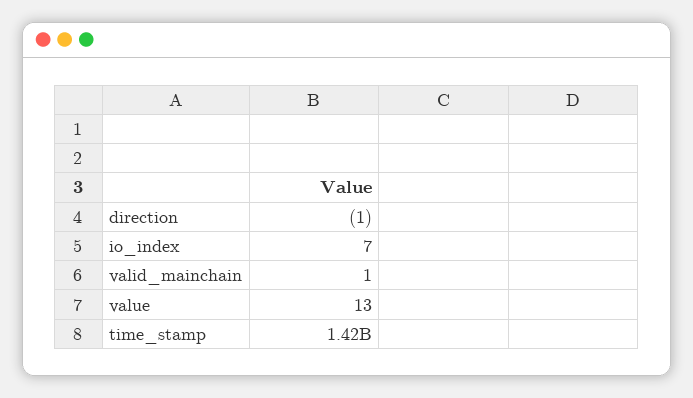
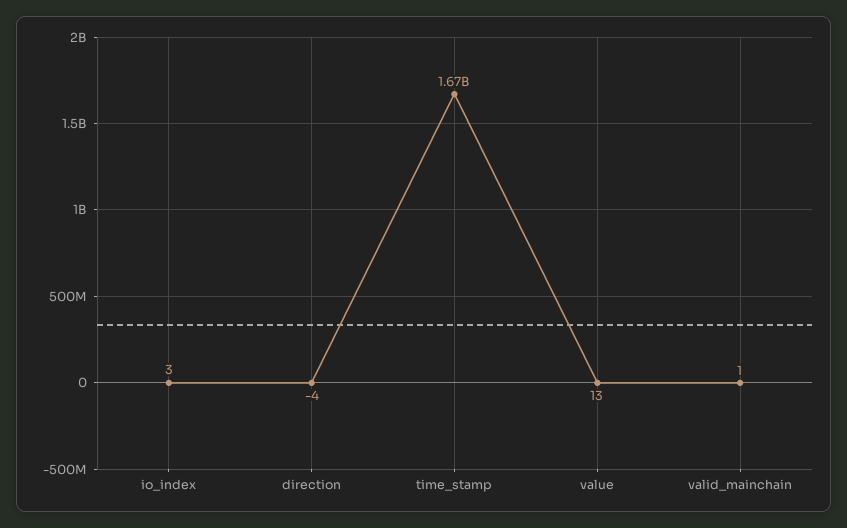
direction: -1 -> -4
io_index: 7 -> 3
time_stamp: 1420000000 -> 1670000000

